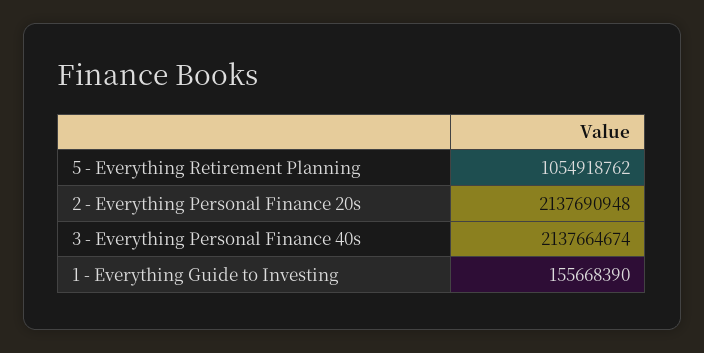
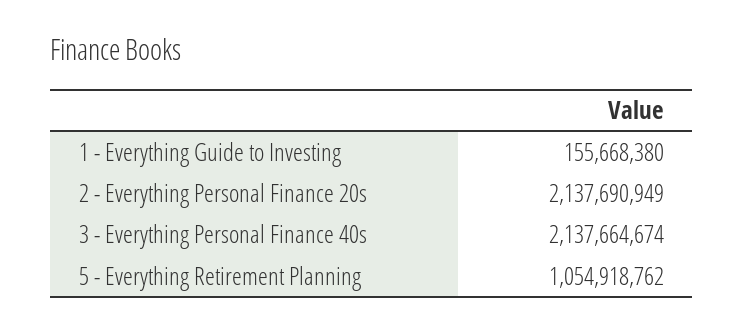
2 - Everything Personal Finance 20s: 2137690948 -> 2137690949
1 - Everything Guide to Investing: 155668390 -> 155668380

